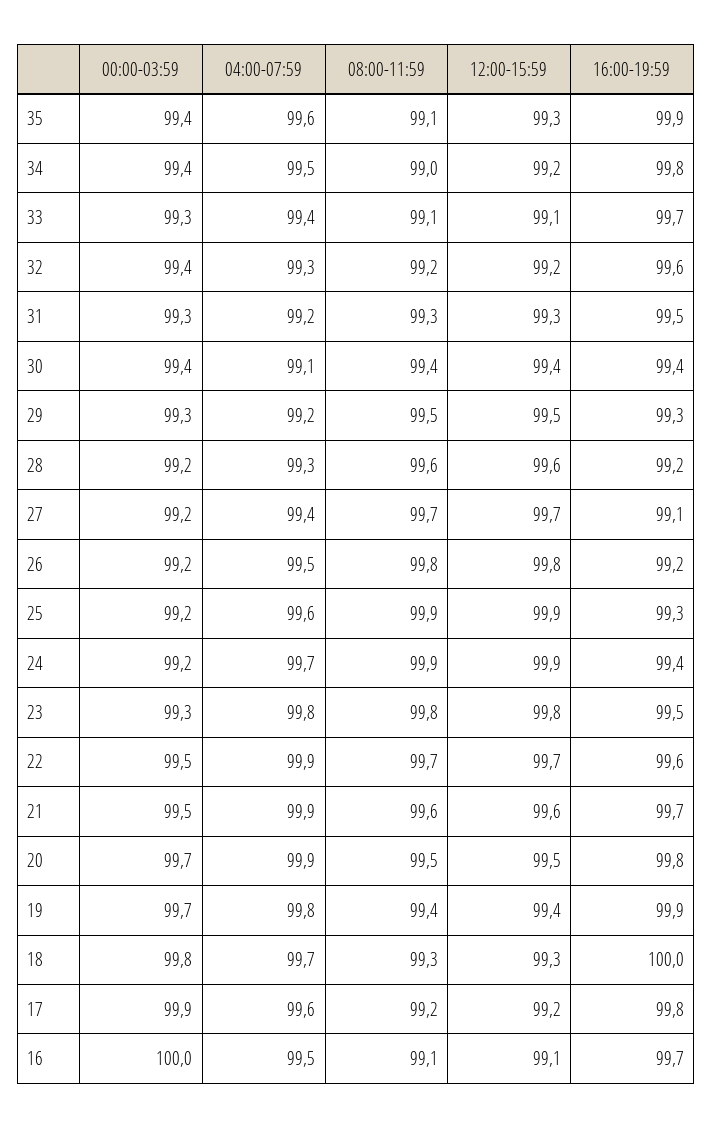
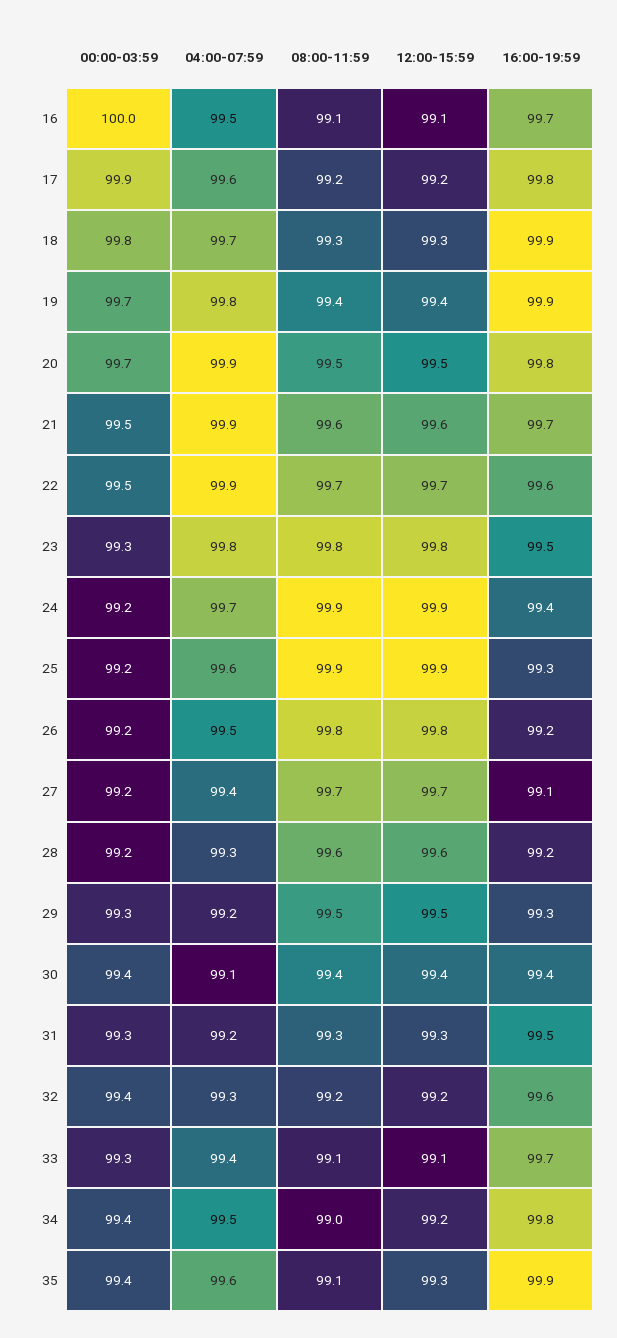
16:00-19:59, 18: 100 -> 99.9

